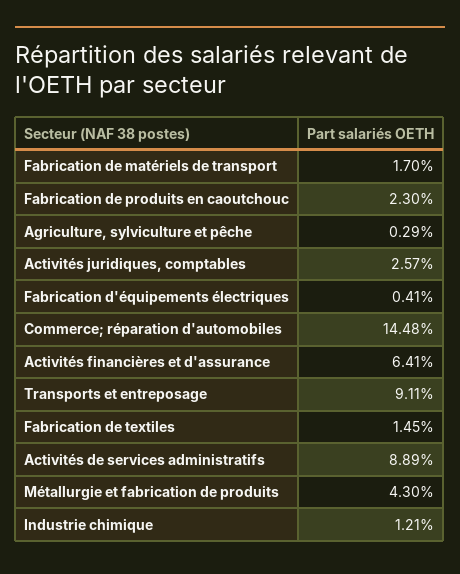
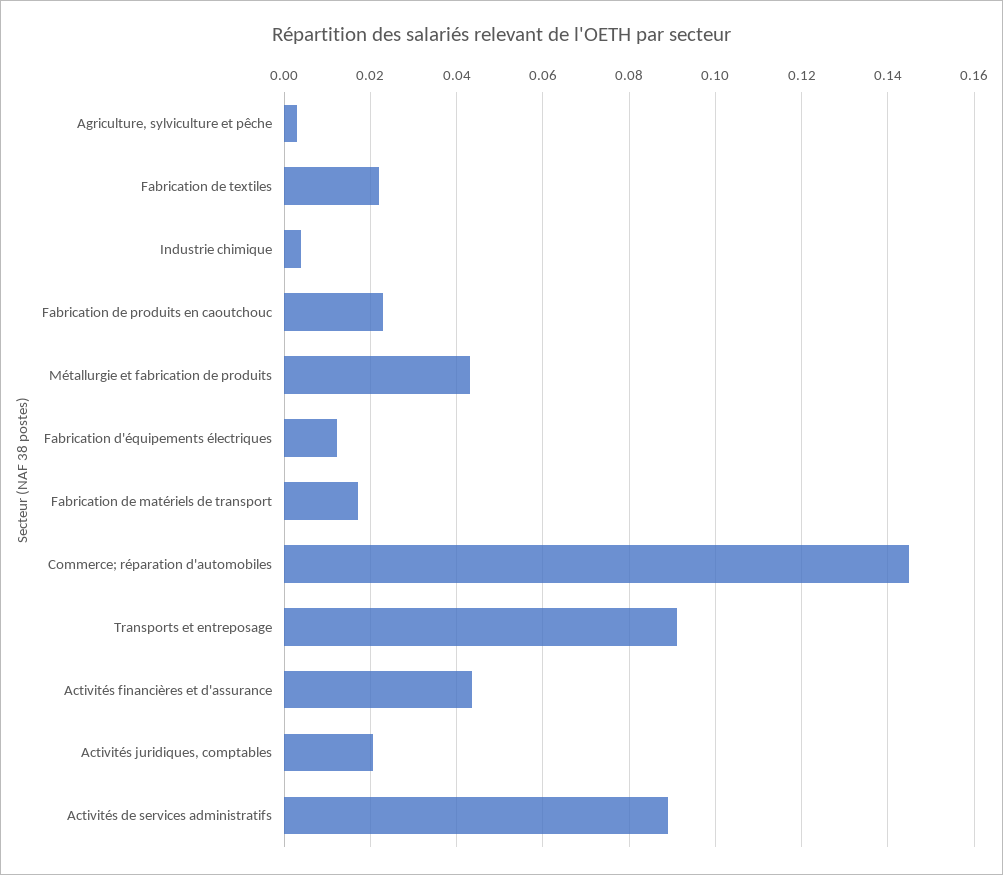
Activités juridiques, comptables: 0.0257 -> 0.02
Fabrication d'équipements électriques: 0.0041 -> 0.012
Activités financières et d'assurance: 0.0641 -> 0.044
Fabrication de textiles: 0.0145 -> 0.022
Industrie chimique: 0.0121 -> 0.004

